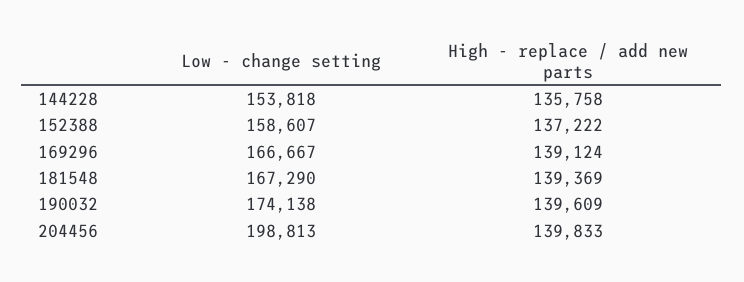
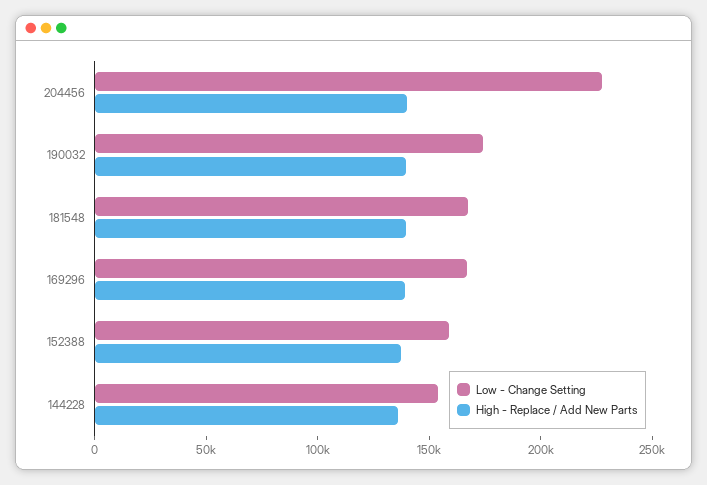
Low - change setting, 204456: 198813 -> 230000

